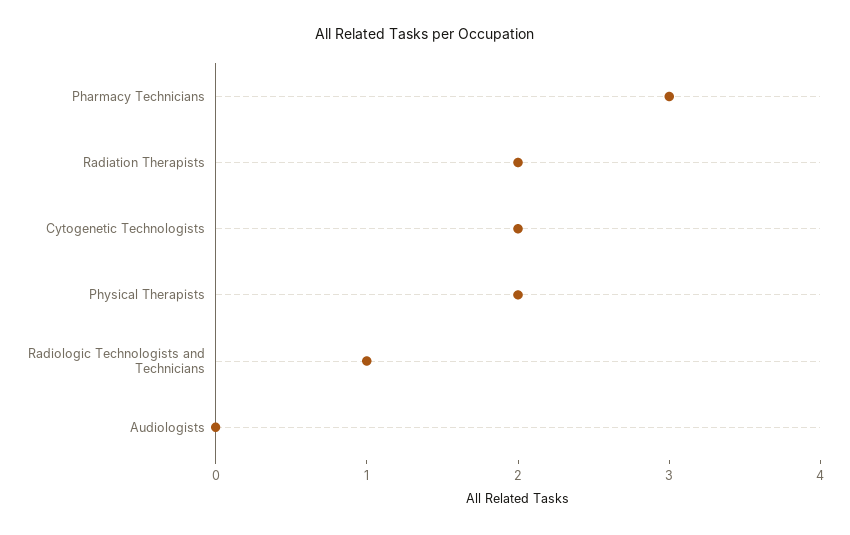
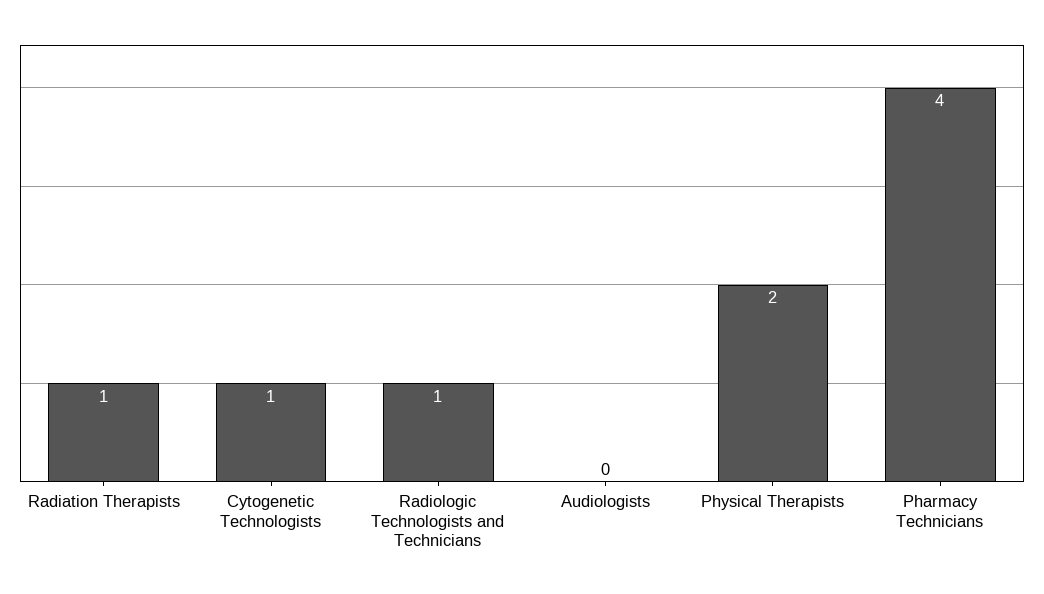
Pharmacy Technicians: 3 -> 4
Radiation Therapists: 2 -> 1
Cytogenetic Technologists: 2 -> 1

